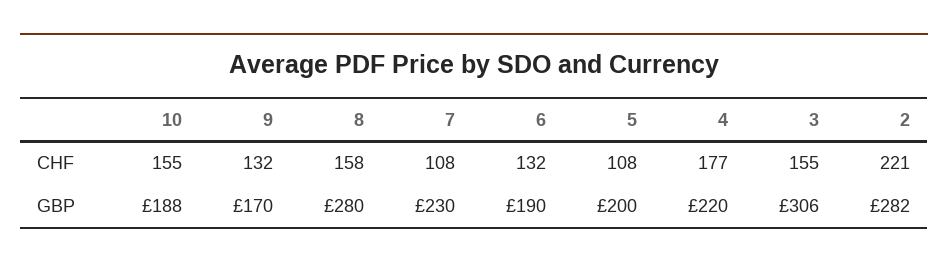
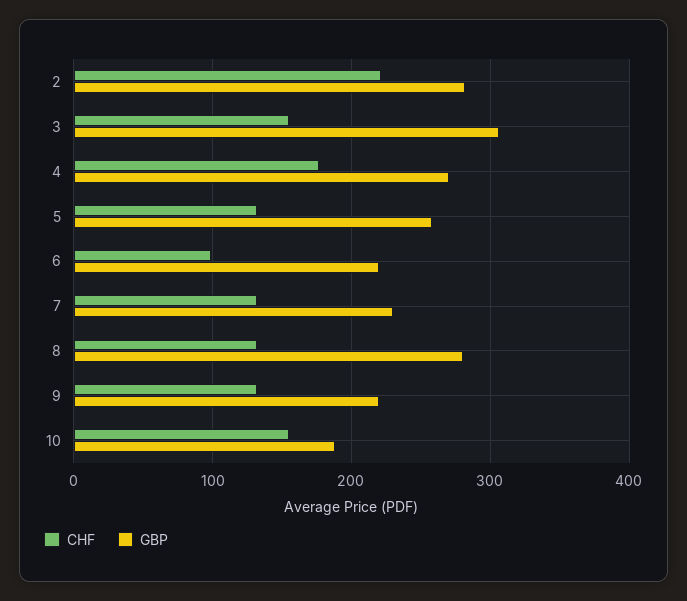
CHF, 8: 158 -> 130
CHF, 7: 108 -> 130
CHF, 6: 132 -> 100
CHF, 5: 108 -> 130
GBP, 9: 170 -> 220
GBP, 6: 190 -> 220
GBP, 5: 200 -> 260
GBP, 4: 220 -> 270

